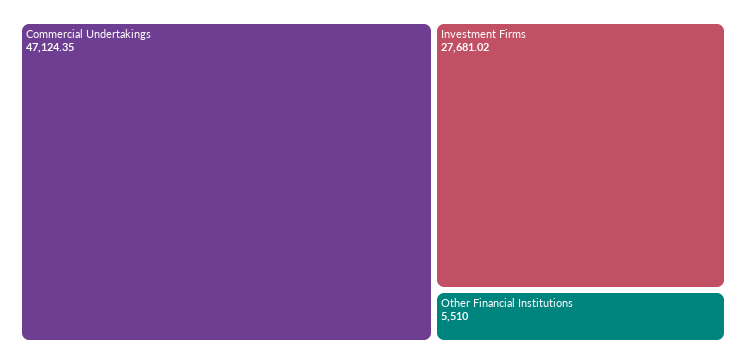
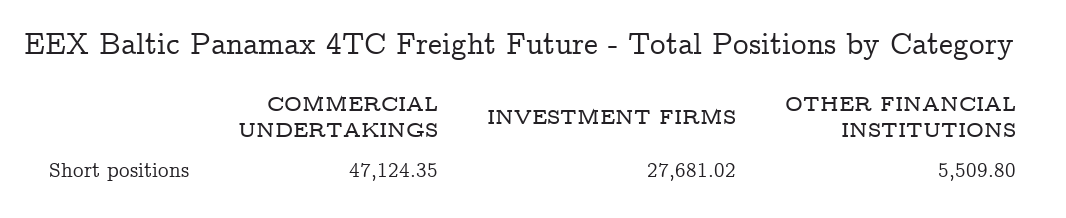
Other Financial Institutions: 5510 -> 5509.8

